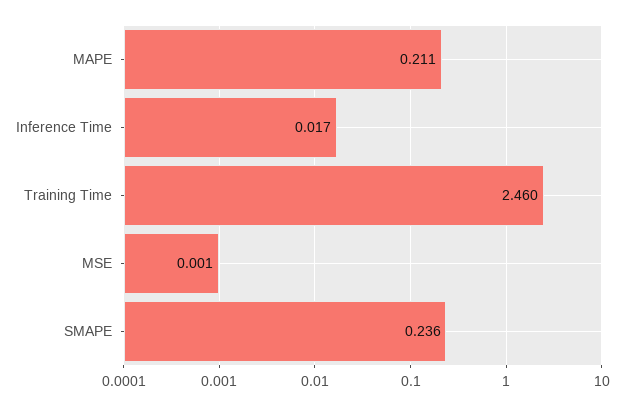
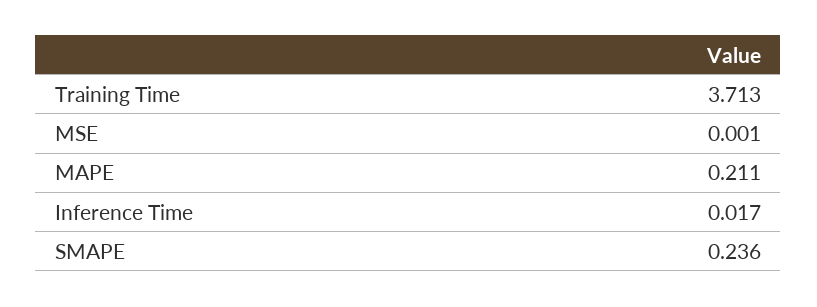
Training Time: 2.46 -> 3.713

